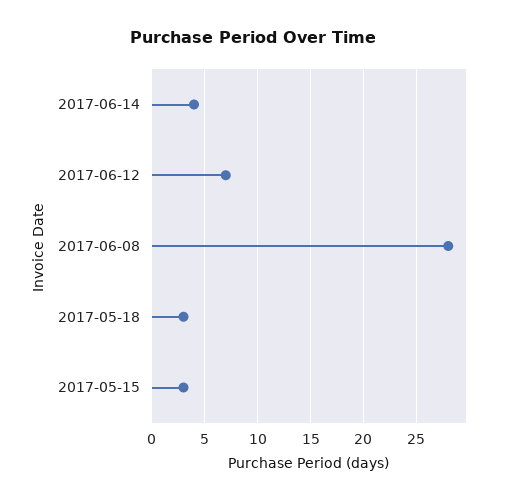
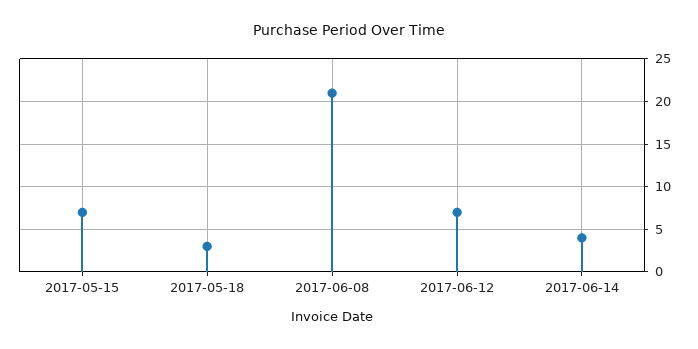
2017-06-08: 28 -> 21
2017-05-15: 3 -> 7

